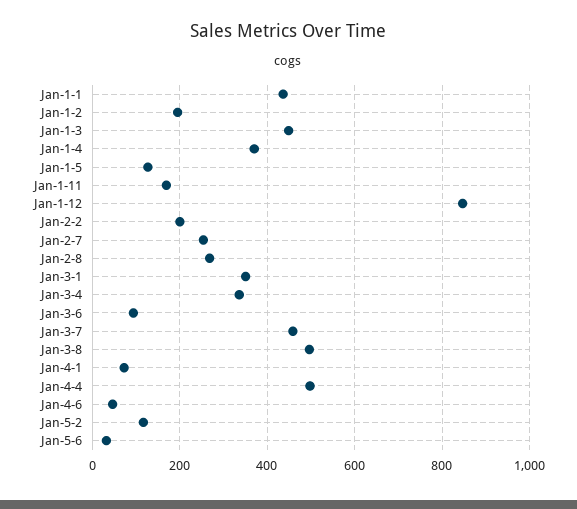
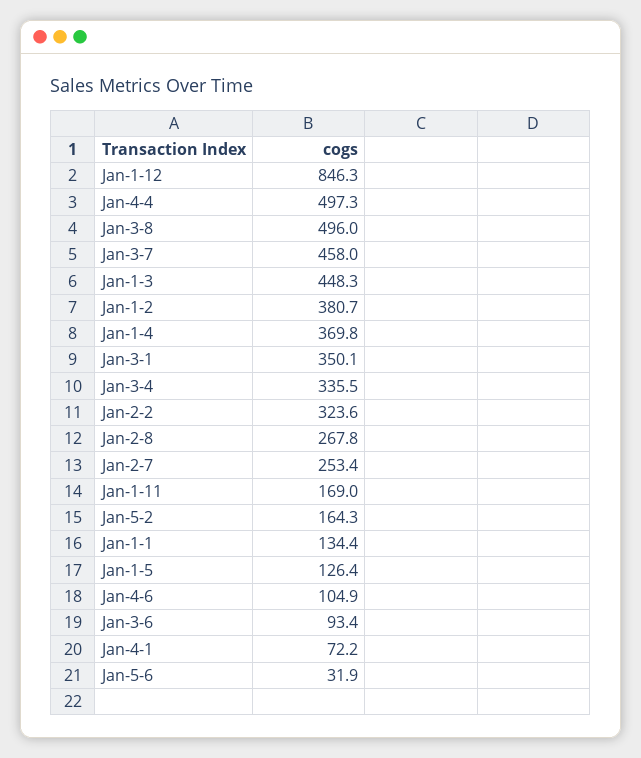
Jan-1-1: 440 -> 134.4
Jan-1-2: 200 -> 380.7
Jan-2-2: 200 -> 323.6
Jan-4-6: 40 -> 104.9
Jan-5-2: 120 -> 164.3

